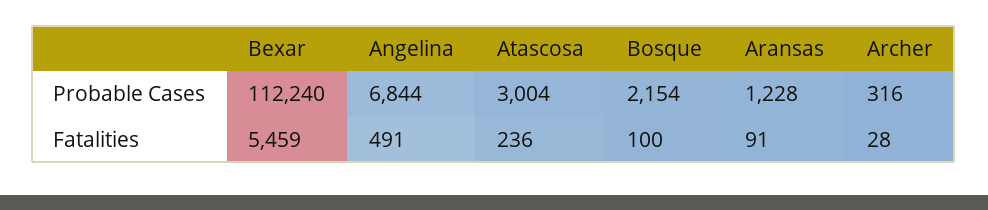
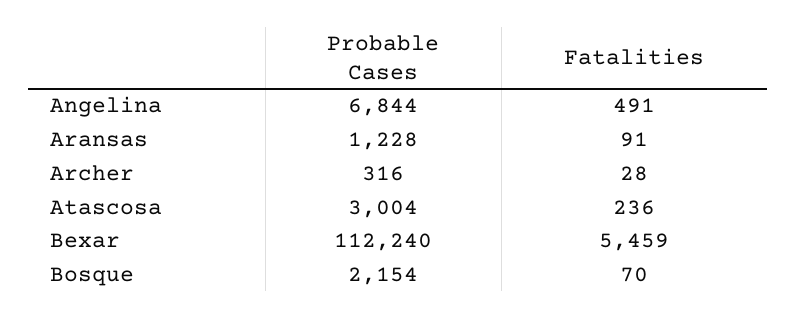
Bosque, Fatalities: 100 -> 70

